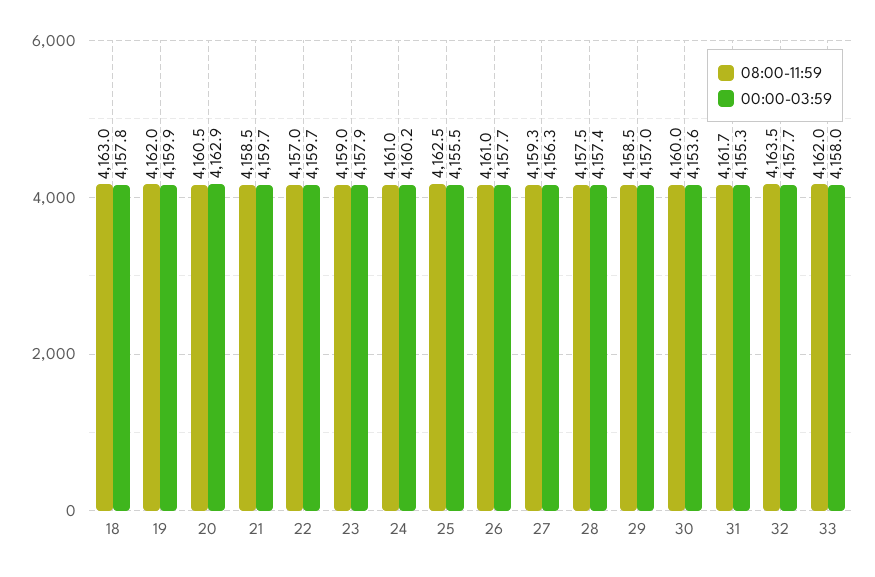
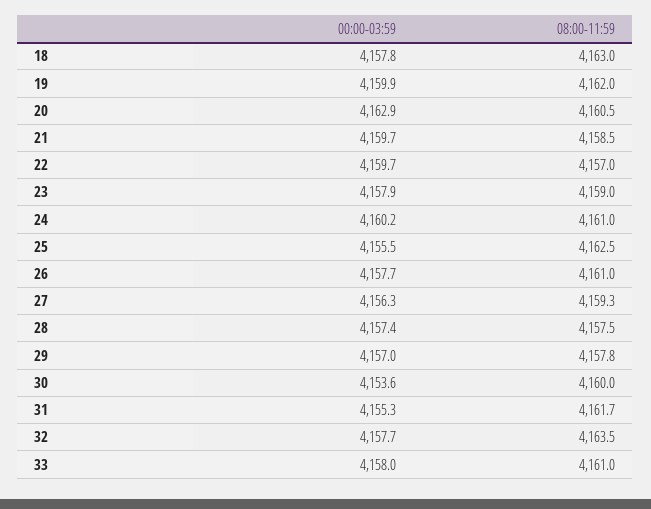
08:00-11:59, 29: 4158.5 -> 4157.8
08:00-11:59, 33: 4162 -> 4161

